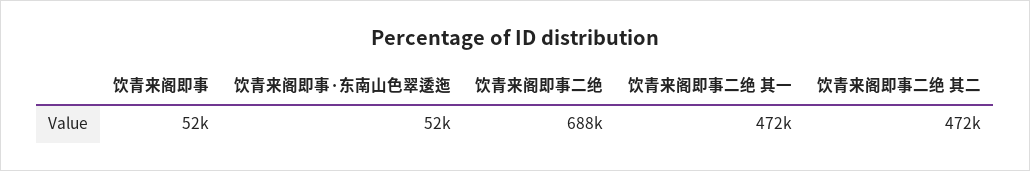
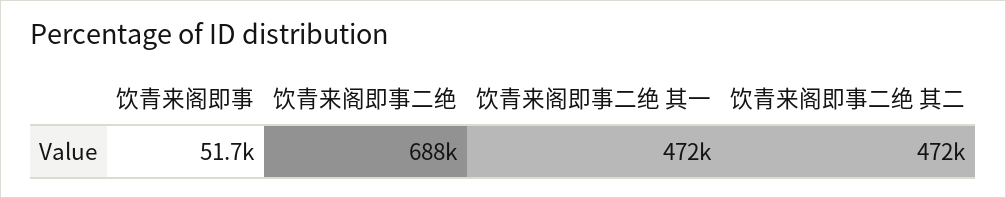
饮青来阁即事·东南山色翠逶迤: 52000 -> none

